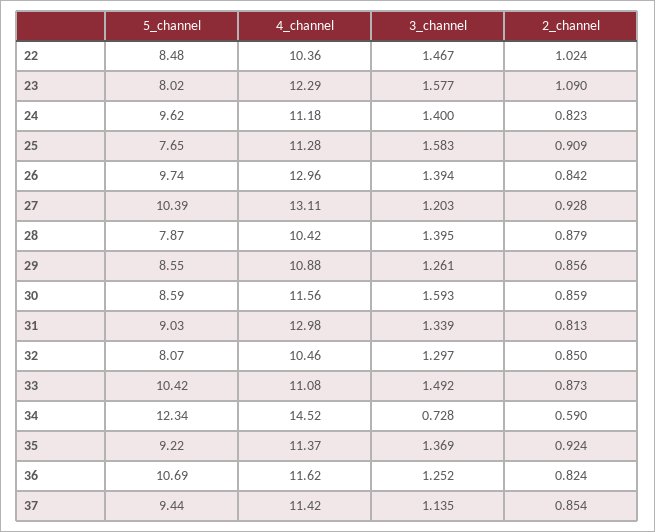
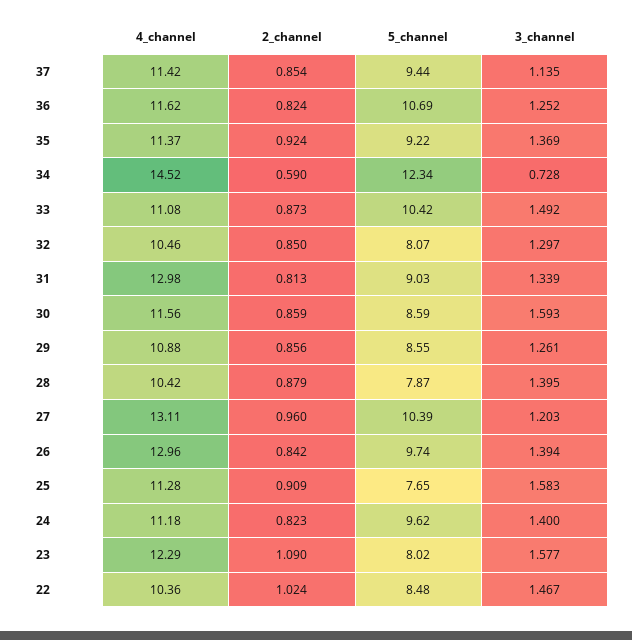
2_channel, 27: 0.928 -> 0.96

